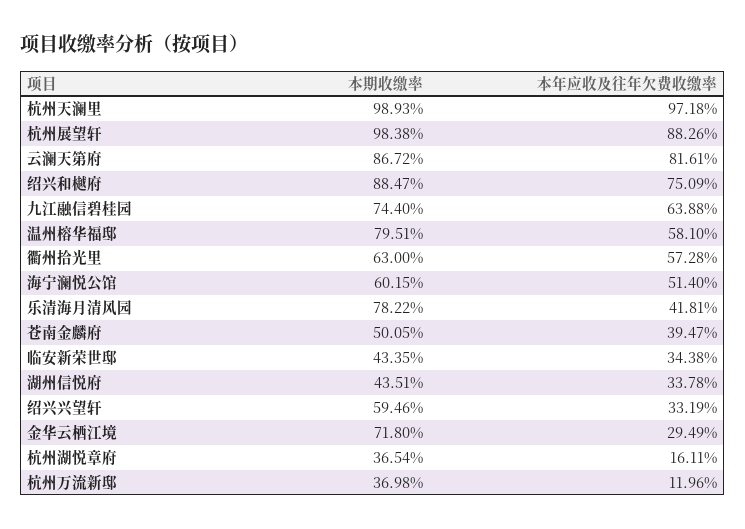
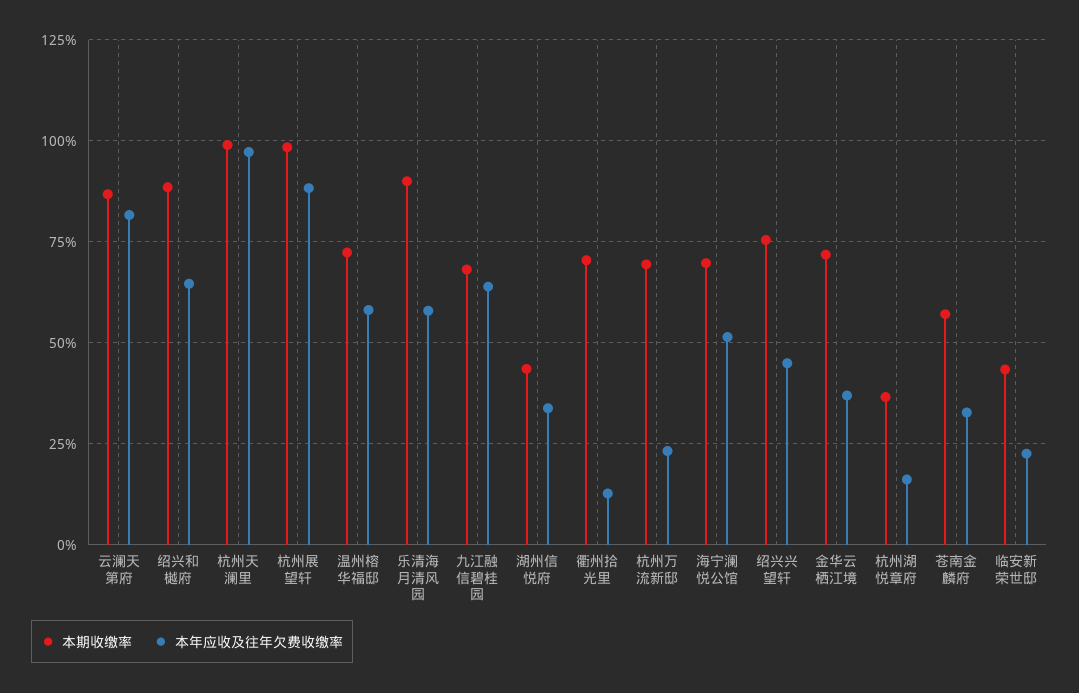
本年应收及往年欠费收缴率, 绍兴和樾府: 75.09 -> 65
本期收缴率, 九江融信碧桂园: 74.4 -> 67.5
本期收缴率, 温州榕华福邸: 79.51 -> 72.5
本期收缴率, 衢州拾光里: 63 -> 70
本年应收及往年欠费收缴率, 衢州拾光里: 57.28 -> 12.5
本期收缴率, 海宁澜悦公馆: 60.15 -> 70
本期收缴率, 乐清海月清风园: 78.22 -> 90
本年应收及往年欠费收缴率, 乐清海月清风园: 41.81 -> 57.5
本期收缴率, 苍南金麟府: 50.05 -> 57.5
本年应收及往年欠费收缴率, 苍南金麟府: 39.47 -> 32.5
本年应收及往年欠费收缴率, 临安新荣世邸: 34.38 -> 22.5
本期收缴率, 绍兴兴望轩: 59.46 -> 75
本年应收及往年欠费收缴率, 绍兴兴望轩: 33.19 -> 45
本年应收及往年欠费收缴率, 金华云栖江境: 29.49 -> 37.5
本期收缴率, 杭州万流新邸: 36.98 -> 70
本年应收及往年欠费收缴率, 杭州万流新邸: 11.96 -> 22.5

